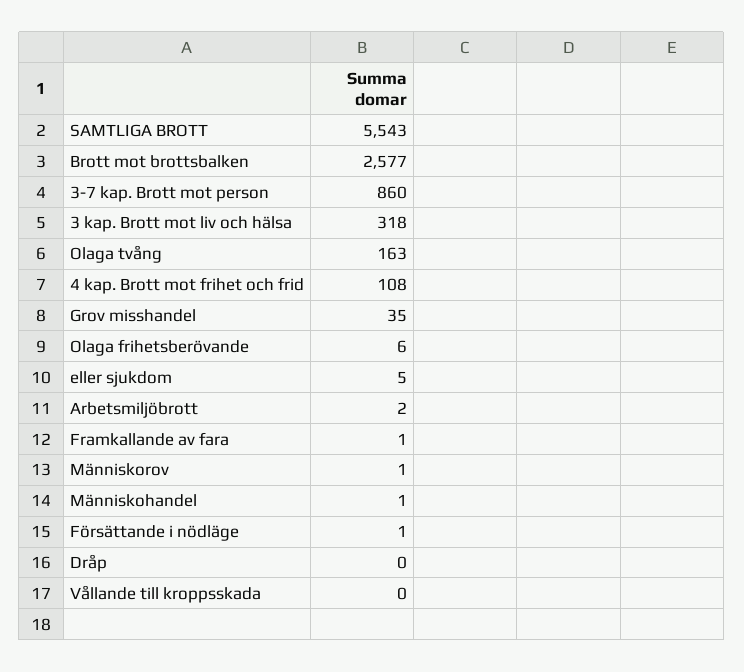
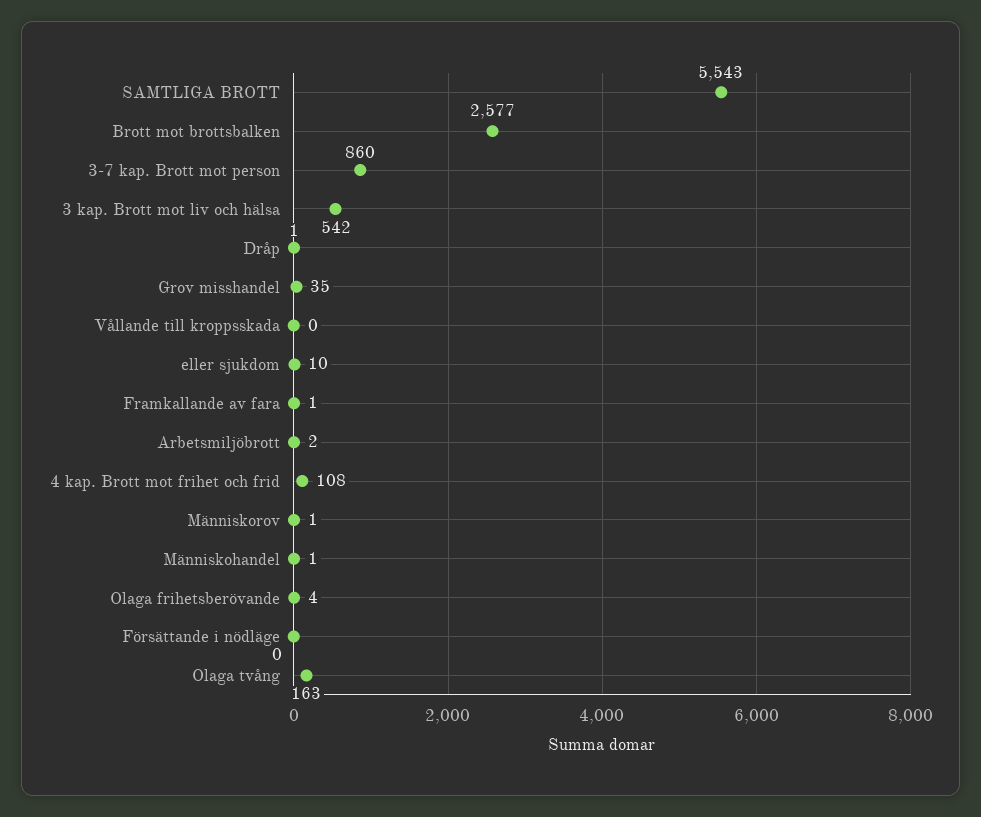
3 kap. Brott mot liv och hälsa: 318 -> 542
Olaga frihetsberövande: 6 -> 4
eller sjukdom: 5 -> 10
Försättande i nödläge: 1 -> 0
Dråp: 0 -> 1

